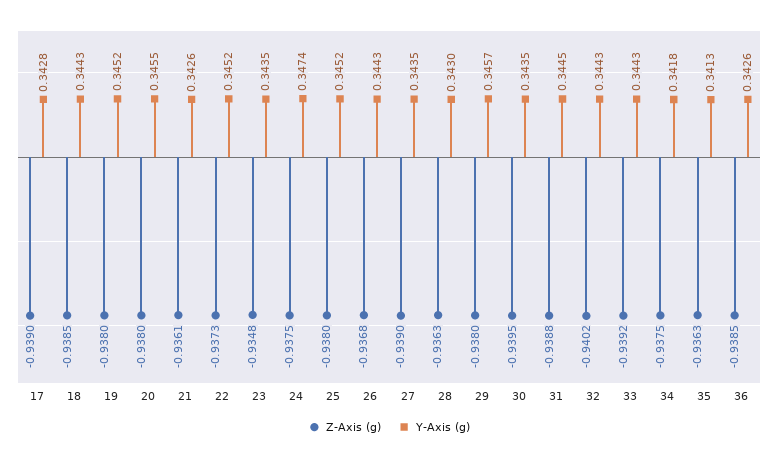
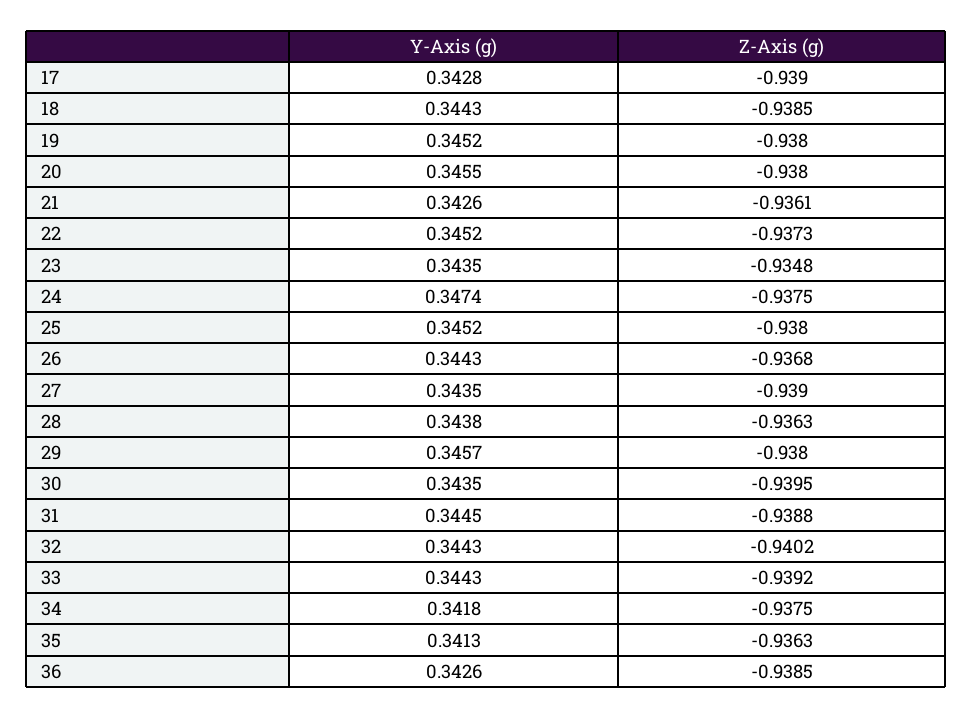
Y-Axis (g), 28: 0.343 -> 0.3438

